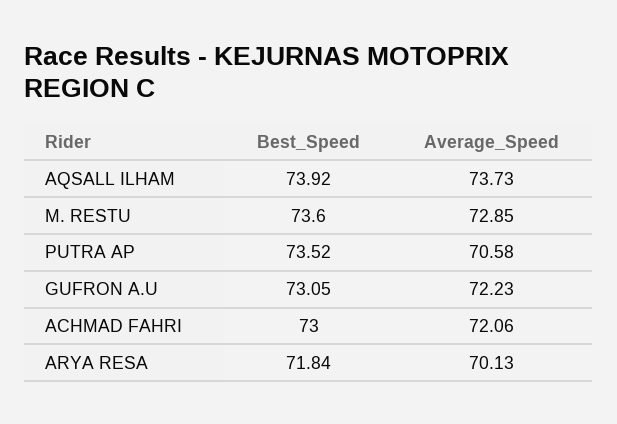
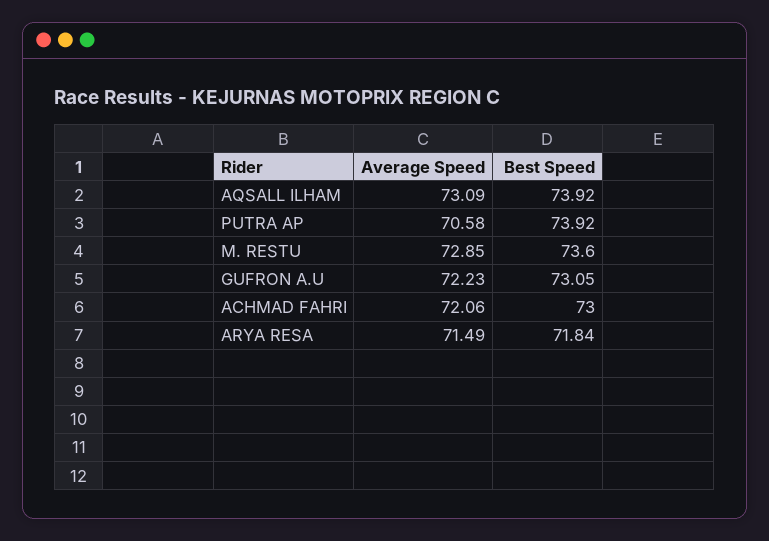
Average_Speed, AQSALL ILHAM: 73.73 -> 73.09
Best_Speed, PUTRA AP: 73.52 -> 73.92
Average_Speed, ARYA RESA: 70.13 -> 71.49

